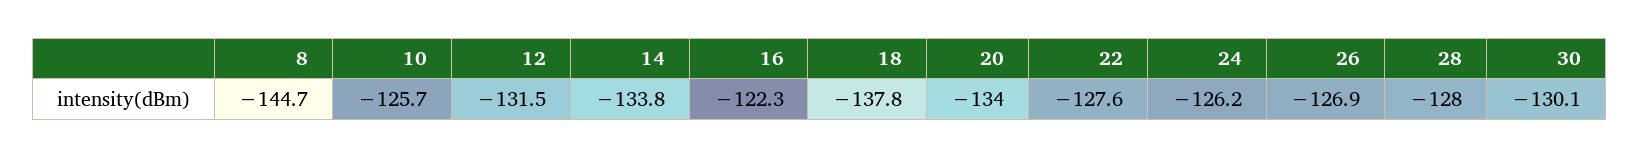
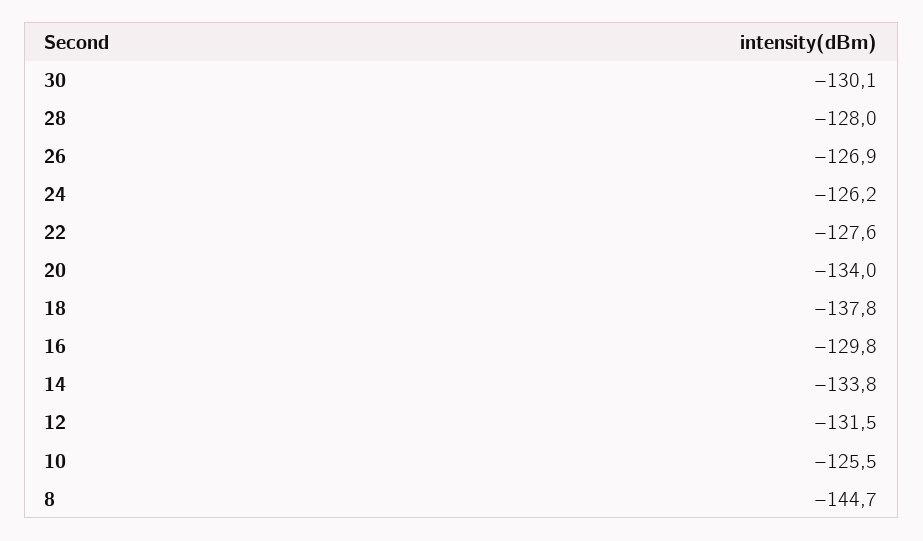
10: -125.7 -> -125.5
16: -122.3 -> -129.8

